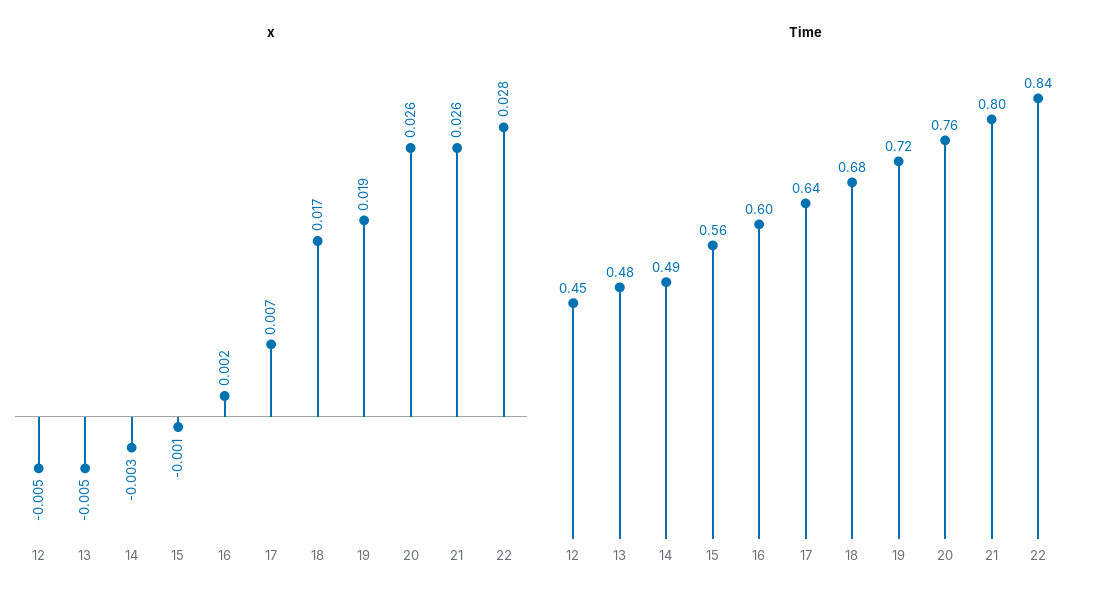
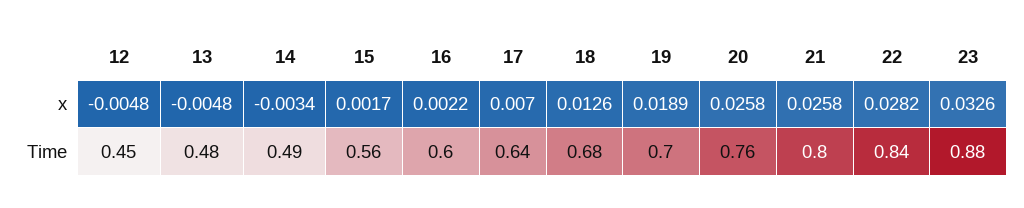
x, 15: -0.001 -> 0.0017
x, 18: 0.017 -> 0.0126
Time, 19: 0.72 -> 0.7
x, 23: none -> 0.0326
Time, 23: none -> 0.88

